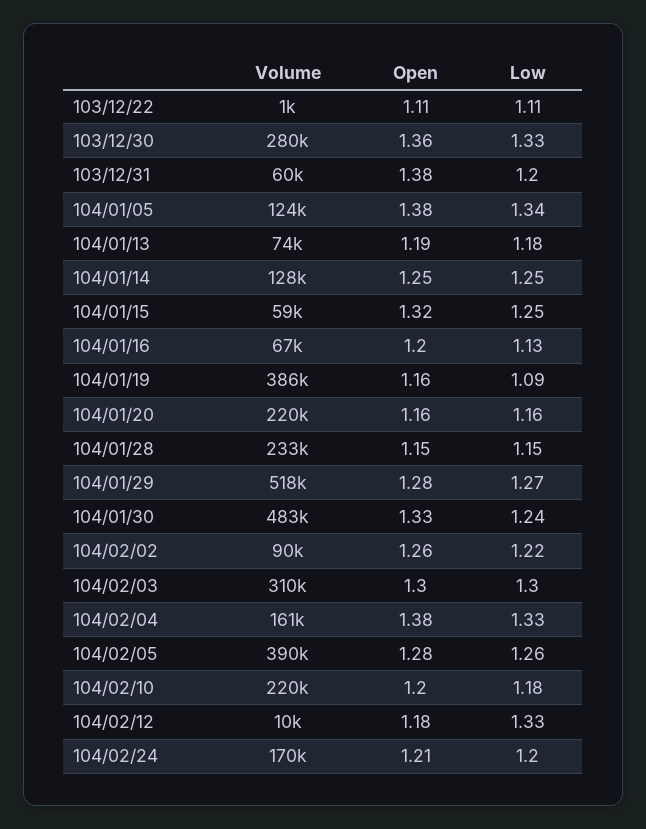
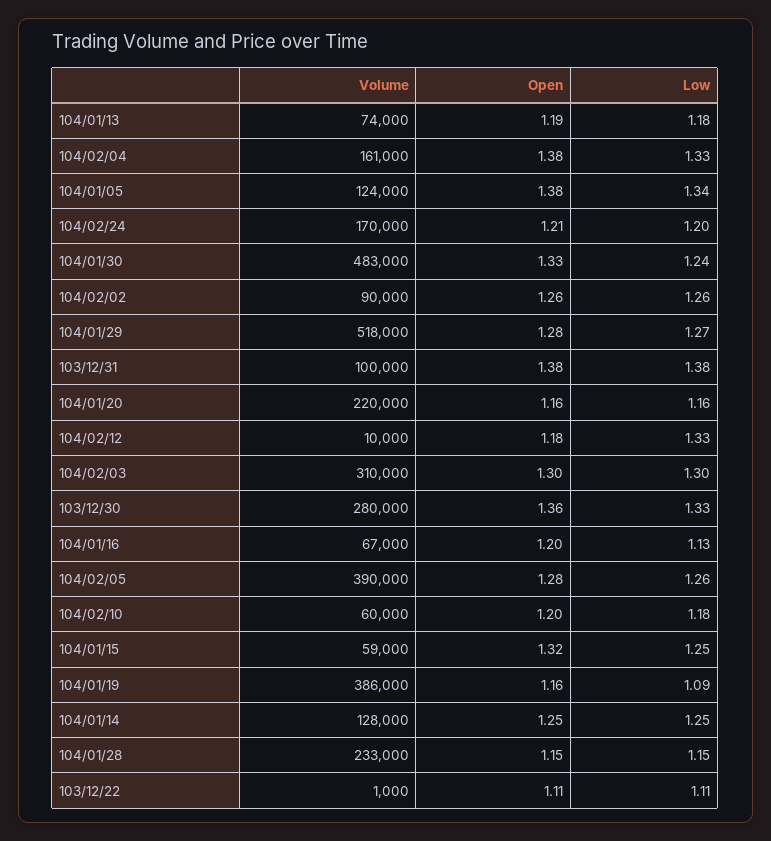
Volume, 103/12/31: 60000 -> 100000
Low, 103/12/31: 1.2 -> 1.38
Low, 104/02/02: 1.22 -> 1.26
Volume, 104/02/10: 220000 -> 60000

